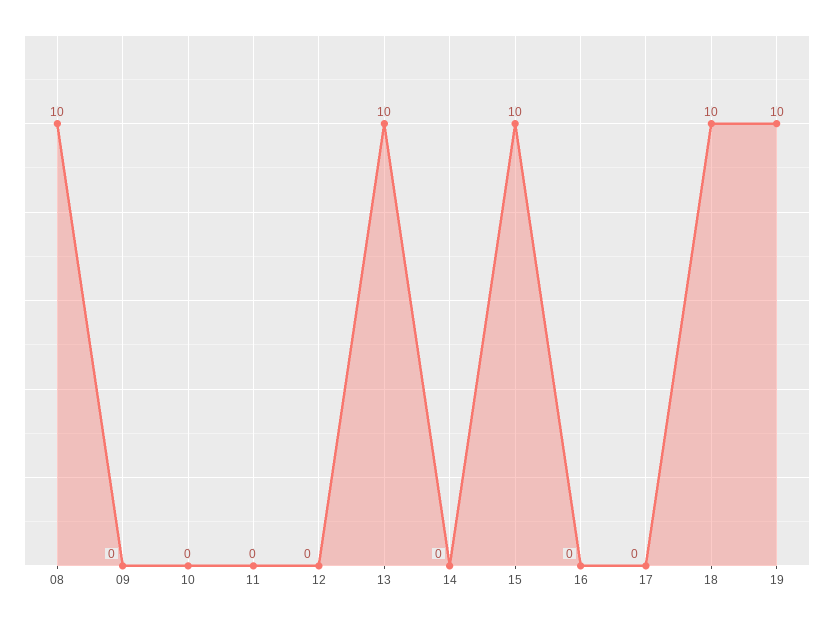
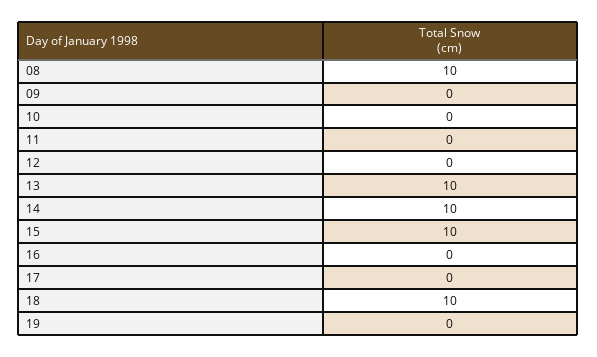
14: 0 -> 10
19: 10 -> 0

